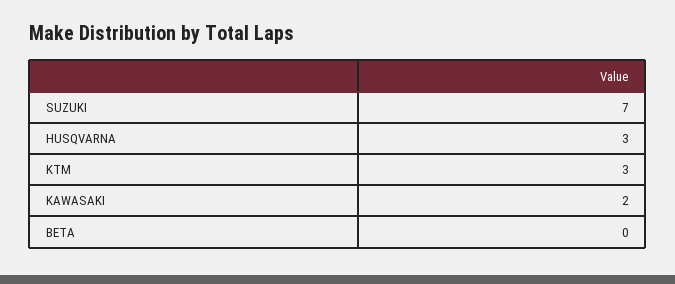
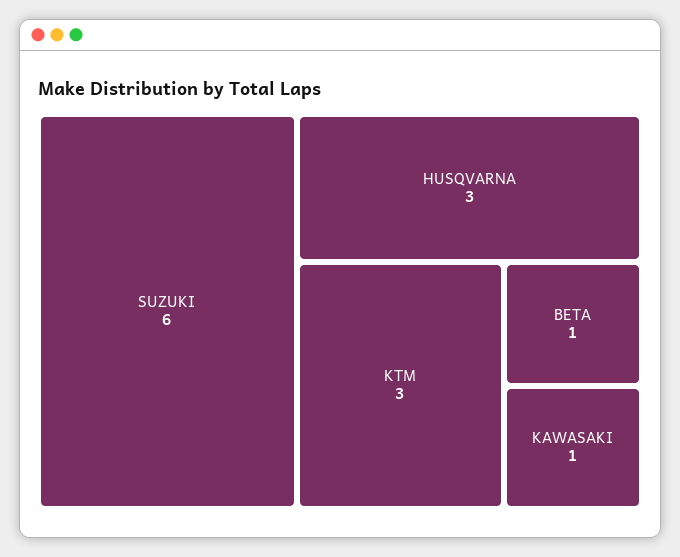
SUZUKI: 7 -> 6
KAWASAKI: 2 -> 1
BETA: 0 -> 1

